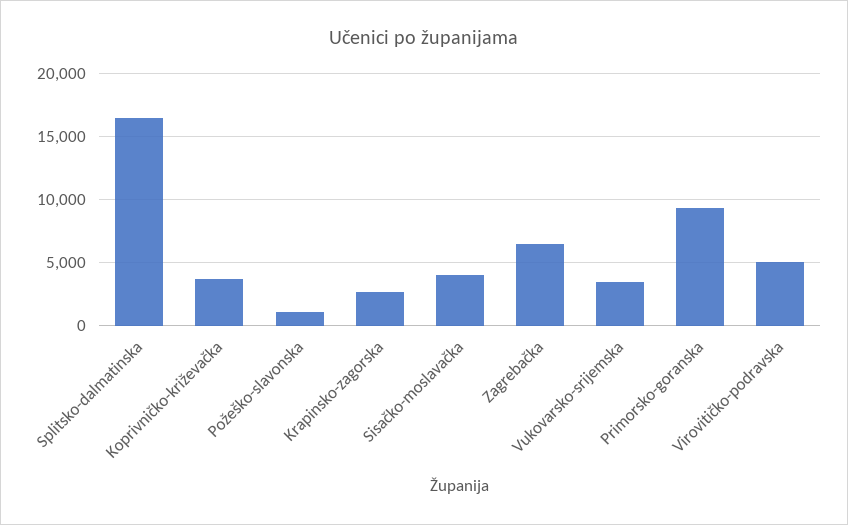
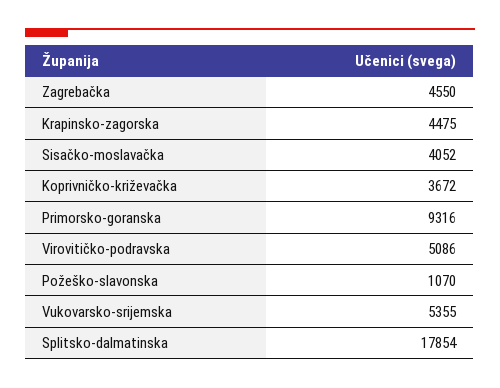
Splitsko-dalmatinska: 16500 -> 17854
Krapinsko-zagorska: 2500 -> 4475
Zagrebačka: 6500 -> 4550
Vukovarsko-srijemska: 3500 -> 5355

